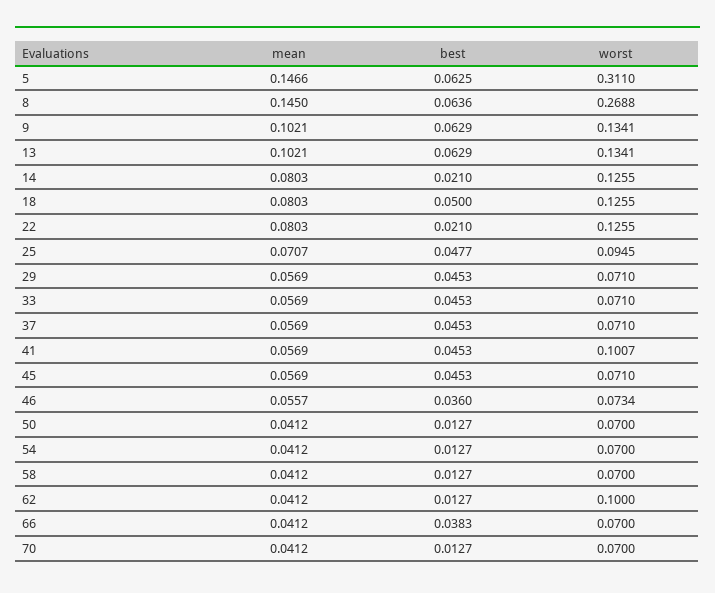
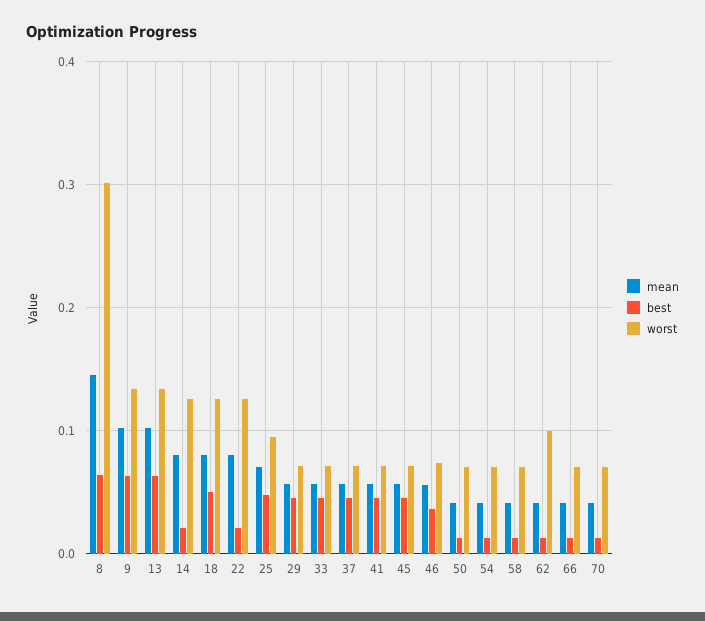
mean, 5: 0.1466 -> none
best, 5: 0.0625 -> none
worst, 5: 0.311 -> none
worst, 8: 0.2688 -> 0.3
worst, 41: 0.1007 -> 0.07
best, 66: 0.0383 -> 0.01

